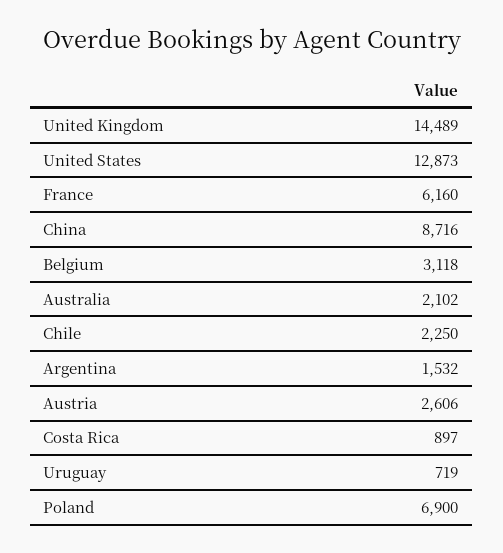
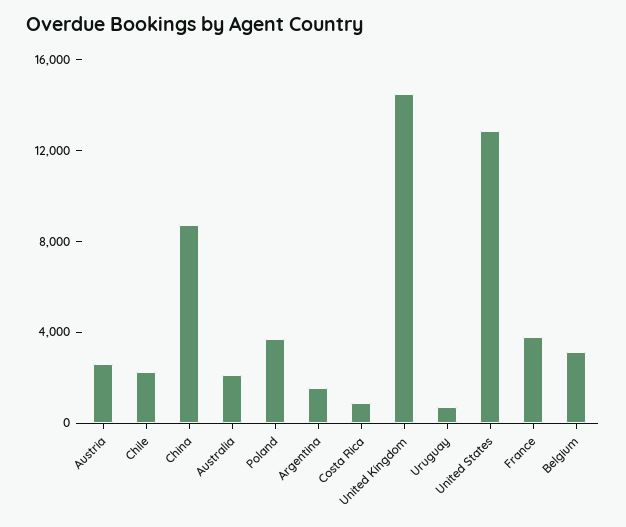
France: 6160 -> 4000
Poland: 6900 -> 4000

